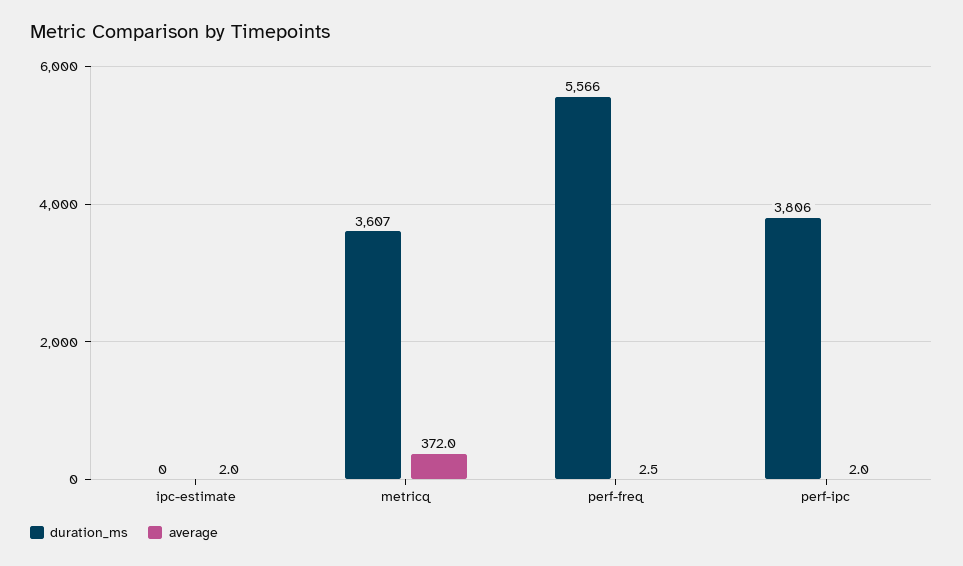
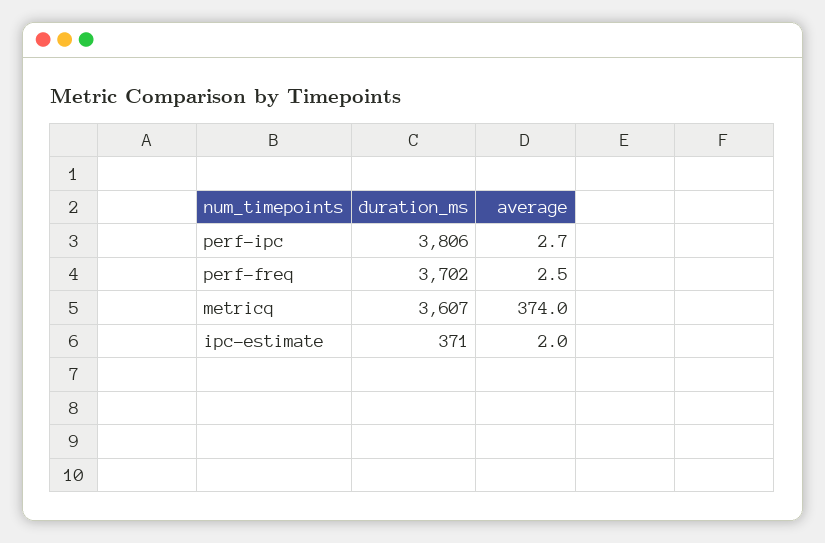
duration_ms, ipc-estimate: 0 -> 371
average, metricq: 372 -> 374
duration_ms, perf-freq: 5566 -> 3702
average, perf-ipc: 2 -> 2.7

